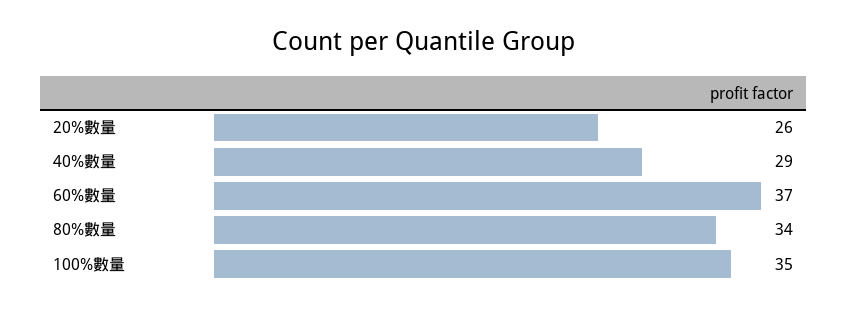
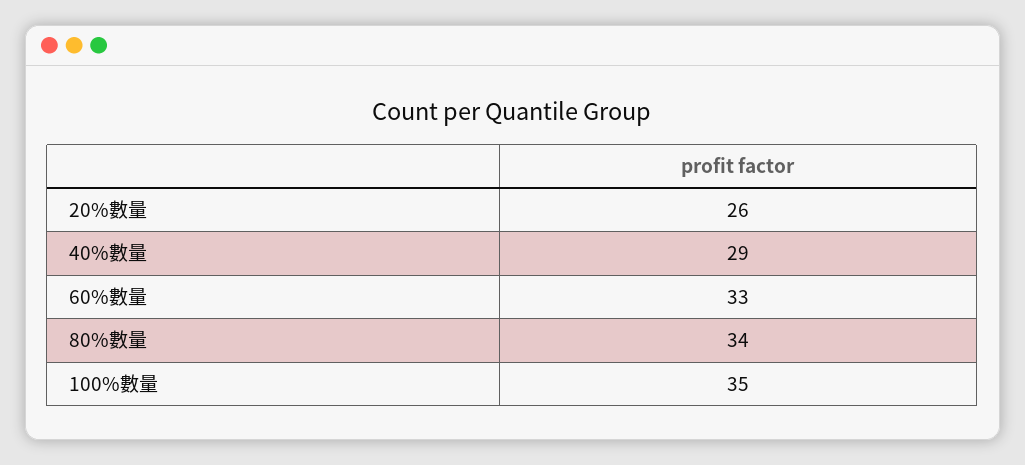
60%數量: 37 -> 33

